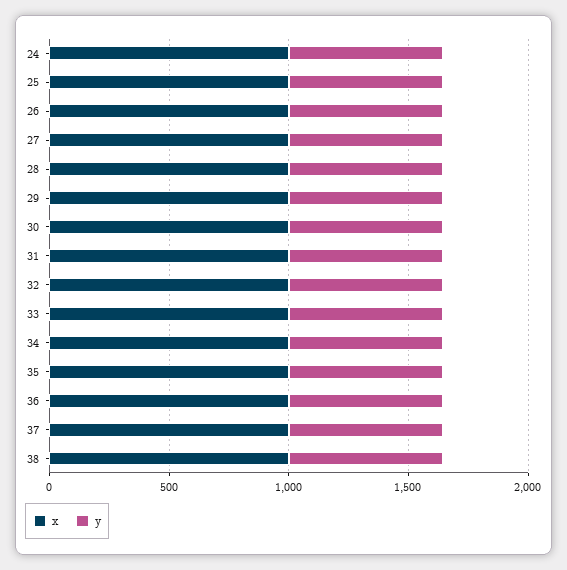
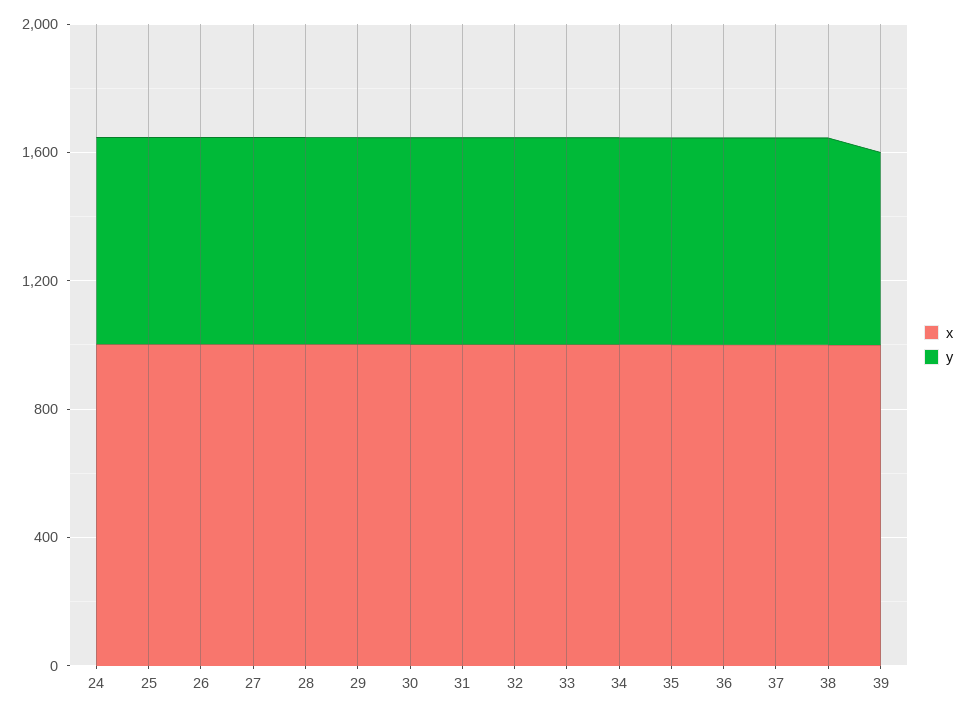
x, 39: none -> 1000
y, 39: none -> 600

